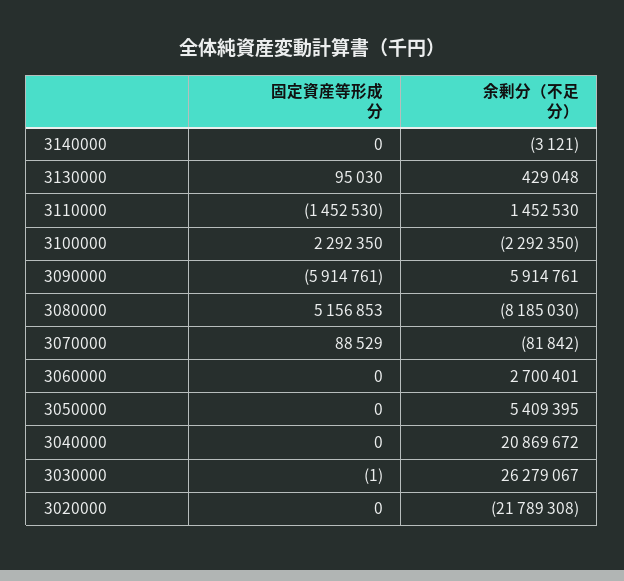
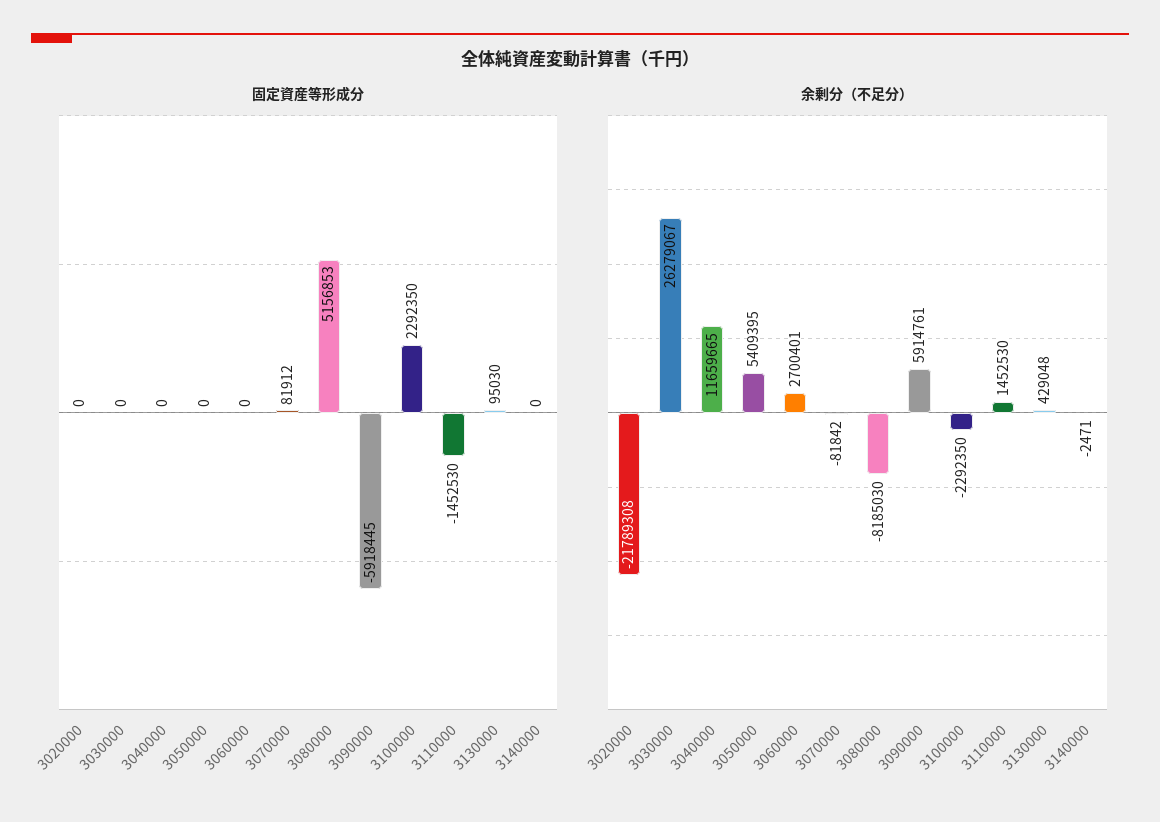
余剰分（不足分）, 3140000: -3121 -> -2471
固定資産等形成分, 3090000: -5914761 -> -5918445
固定資産等形成分, 3070000: 88529 -> 81912
余剰分（不足分）, 3040000: 20869672 -> 11659665
固定資産等形成分, 3030000: -1 -> 0

